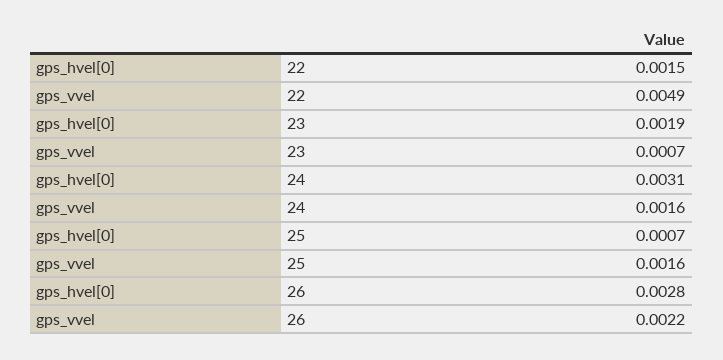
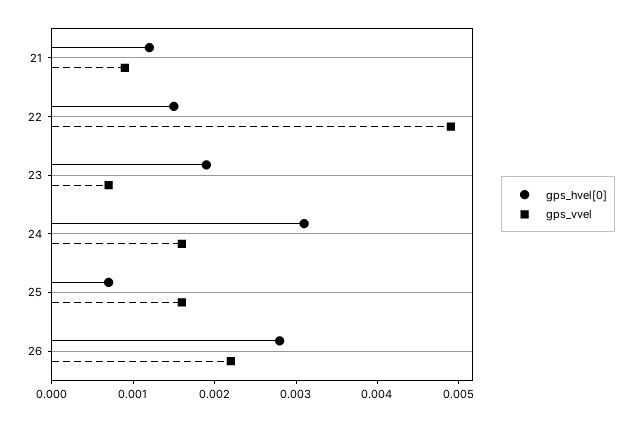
gps_hvel[0], 21: none -> 0.0012
gps_vvel, 21: none -> 0.0009

